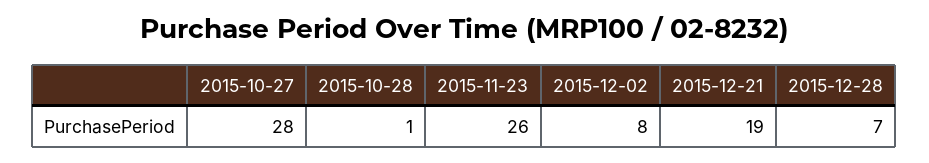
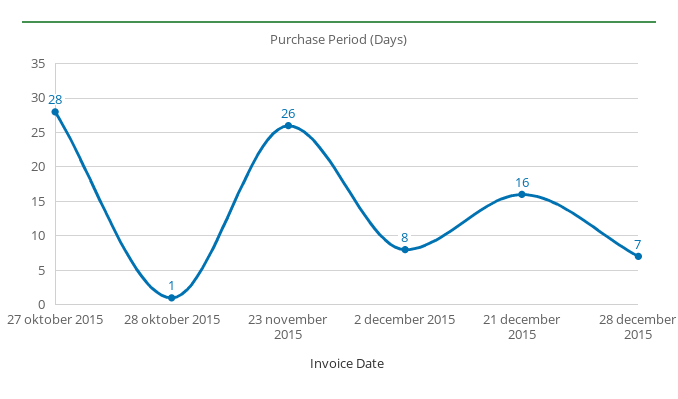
2015-12-21: 19 -> 16

